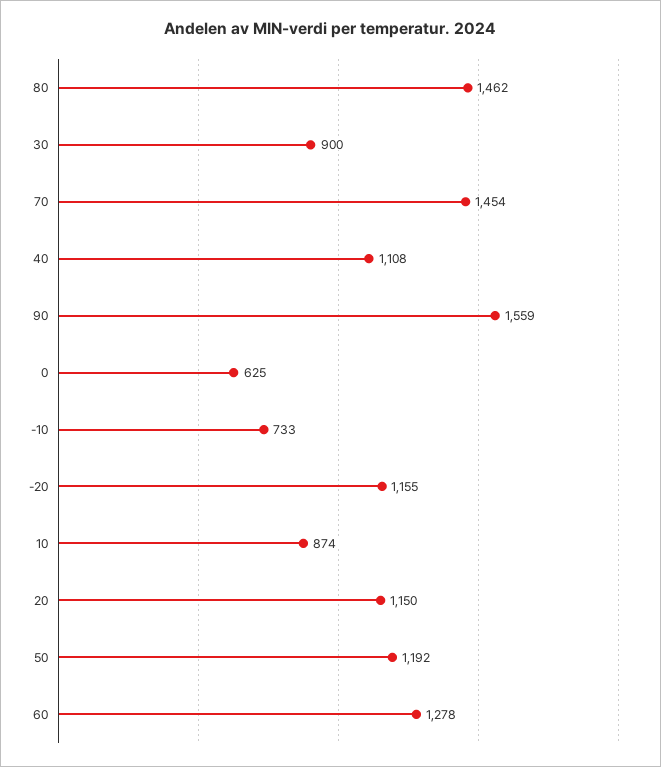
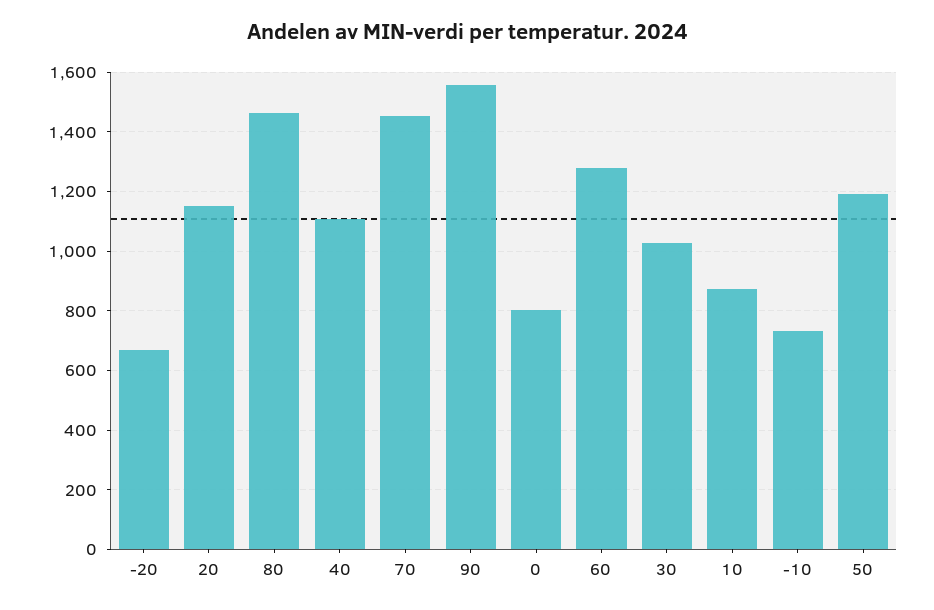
30: 900 -> 1025
0: 625 -> 800
-20: 1155 -> 675

